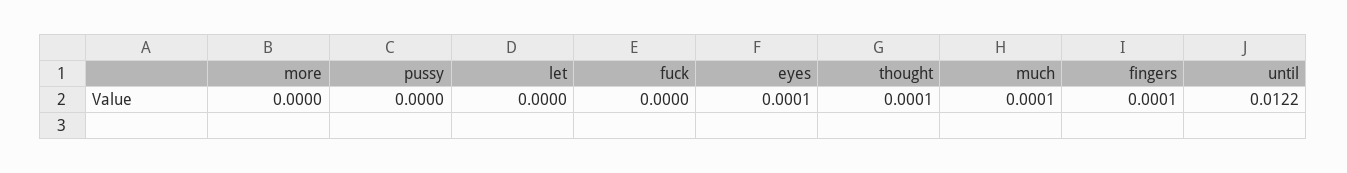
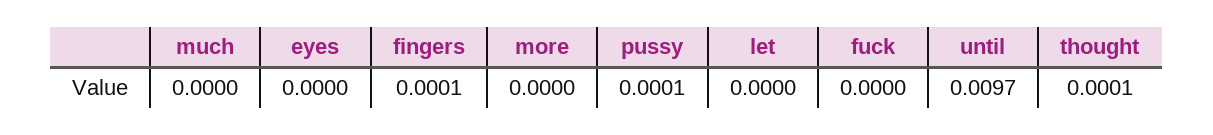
pussy: 0 -> 0.0001
eyes: 0.0001 -> 0
much: 0.0001 -> 0
until: 0.0122 -> 0.0097

